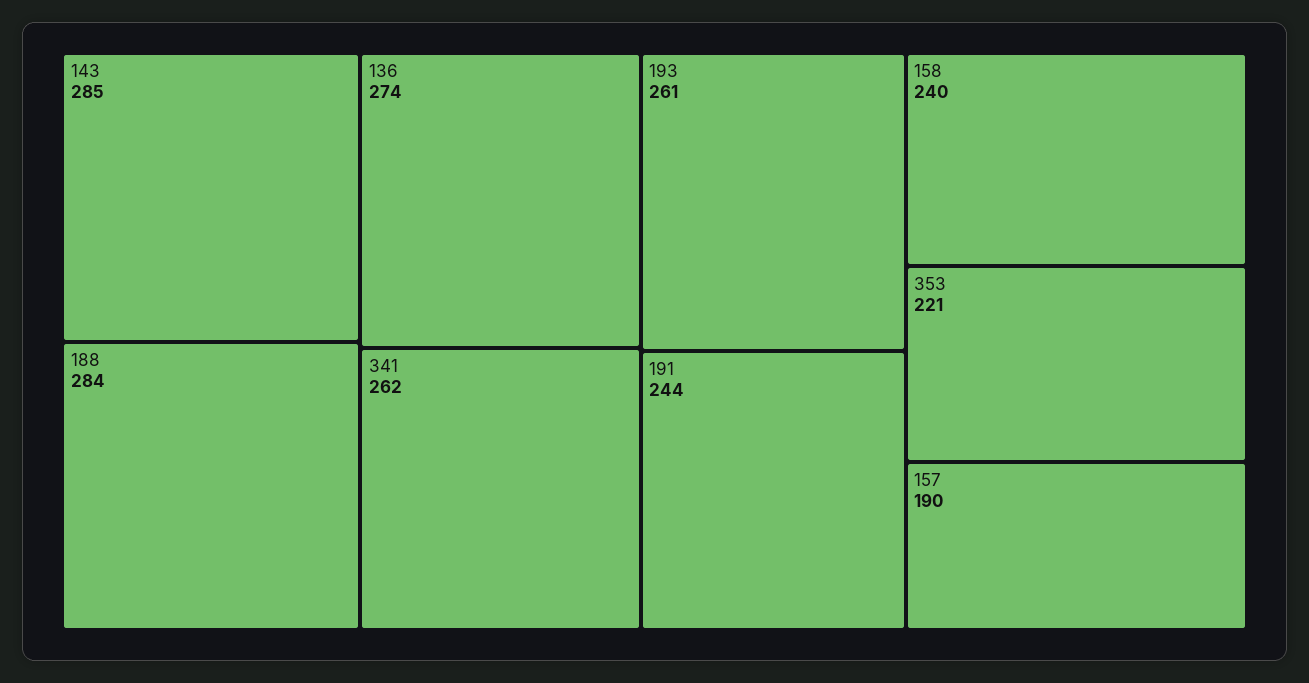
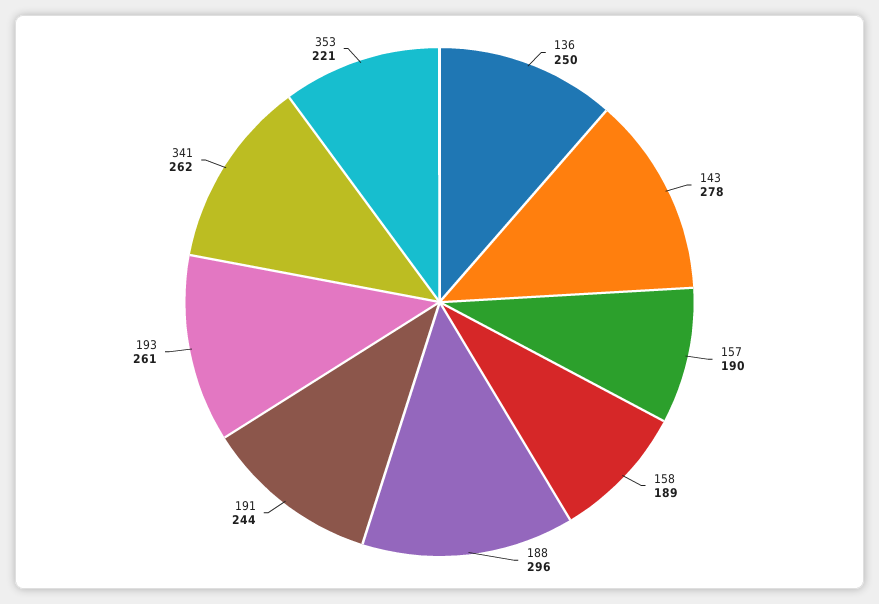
143: 285 -> 278
188: 284 -> 296
136: 274 -> 250
158: 240 -> 189

